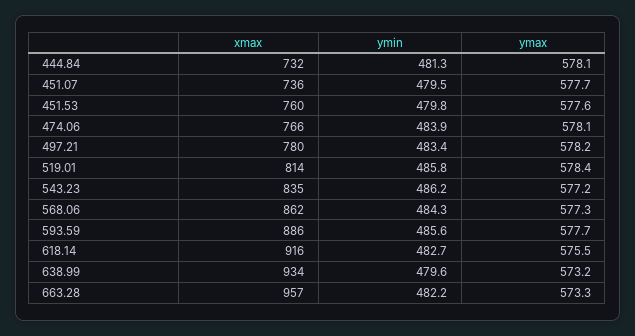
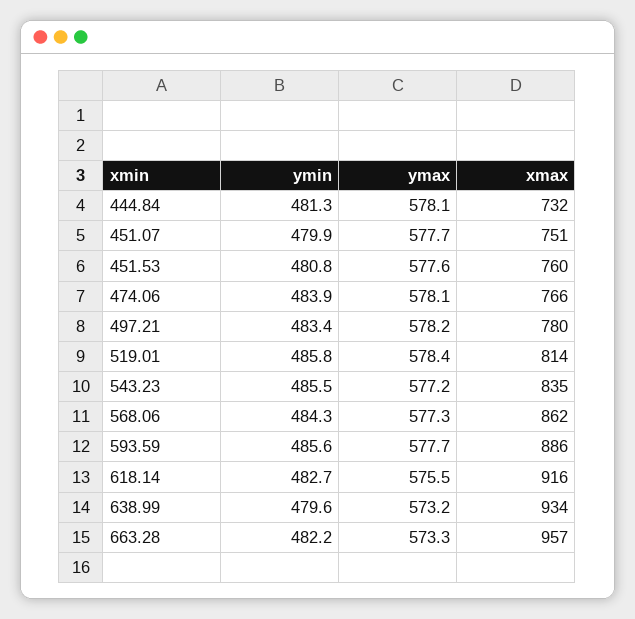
xmax, 451.07: 736 -> 751
ymin, 451.07: 479.5 -> 479.9
ymin, 451.53: 479.8 -> 480.8
ymin, 543.23: 486.2 -> 485.5

